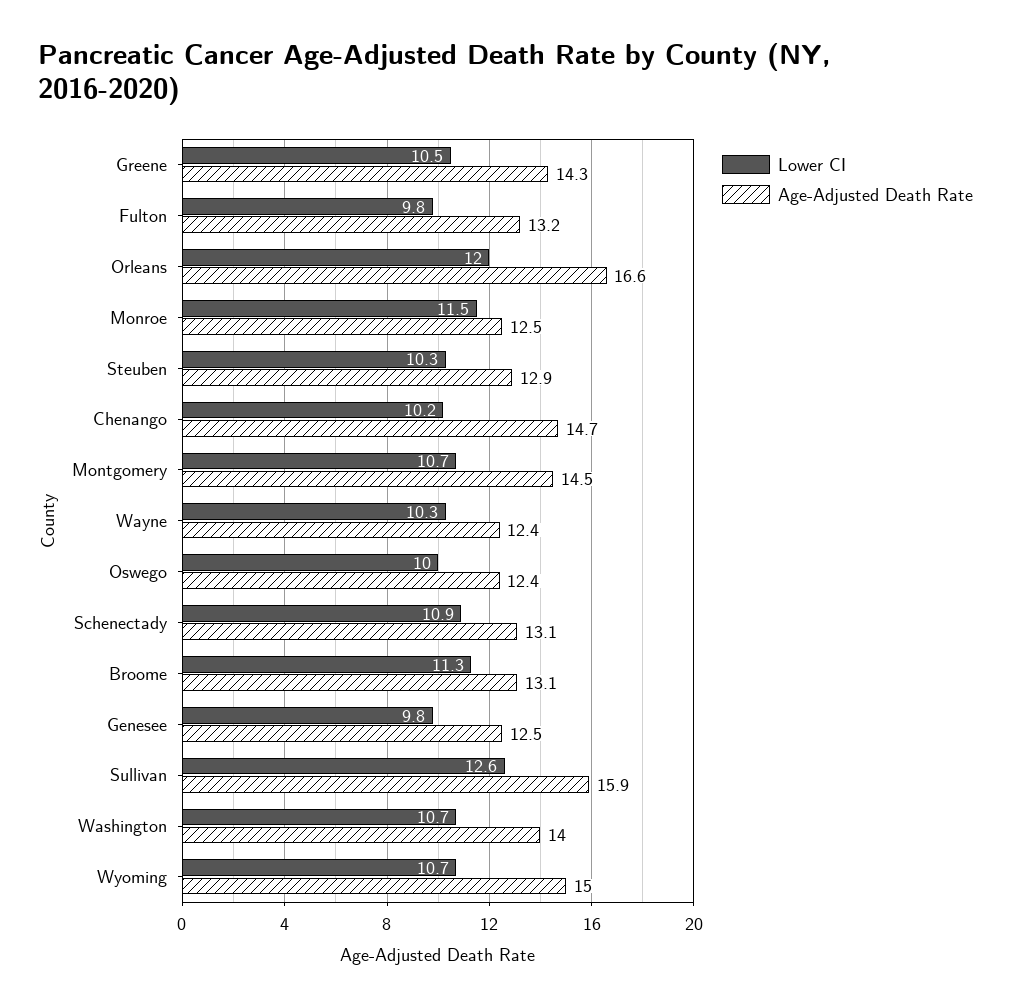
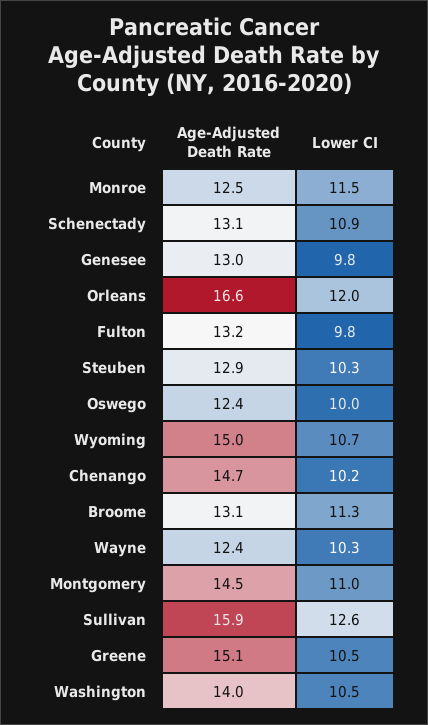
Age-Adjusted Death Rate, Greene: 14.3 -> 15.1
Lower CI, Montgomery: 10.7 -> 11
Age-Adjusted Death Rate, Genesee: 12.5 -> 13
Lower CI, Washington: 10.7 -> 10.5

